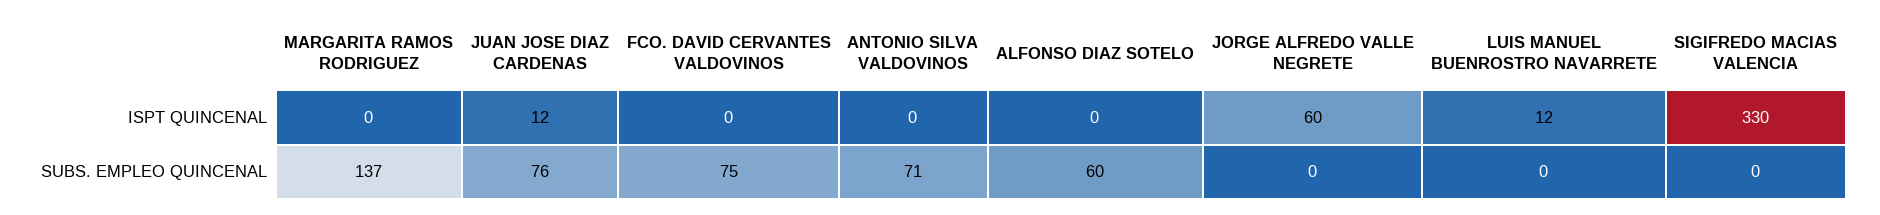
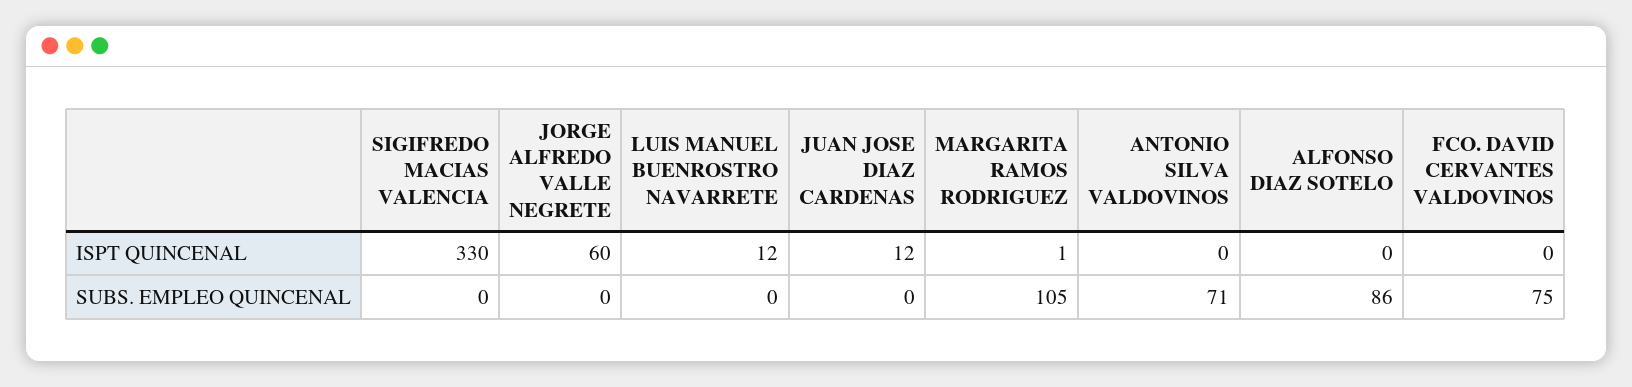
MARGARITA RAMOS RODRIGUEZ, ISPT QUINCENAL: 0 -> 1
MARGARITA RAMOS RODRIGUEZ, SUBS. EMPLEO QUINCENAL: 137 -> 105
JUAN JOSE DIAZ CARDENAS, SUBS. EMPLEO QUINCENAL: 76 -> 0
ALFONSO DIAZ SOTELO, SUBS. EMPLEO QUINCENAL: 60 -> 86

